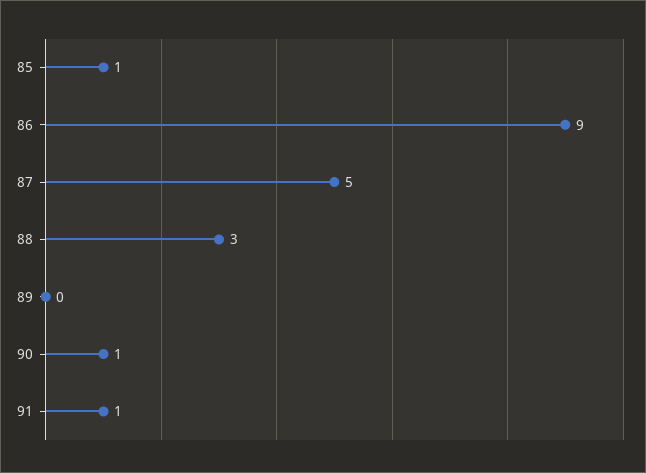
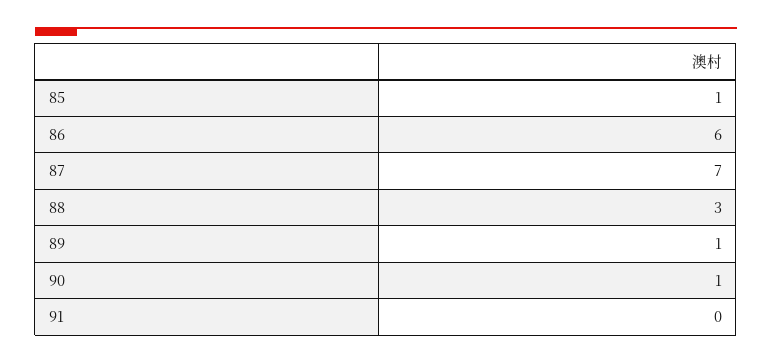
86: 9 -> 6
87: 5 -> 7
89: 0 -> 1
91: 1 -> 0

